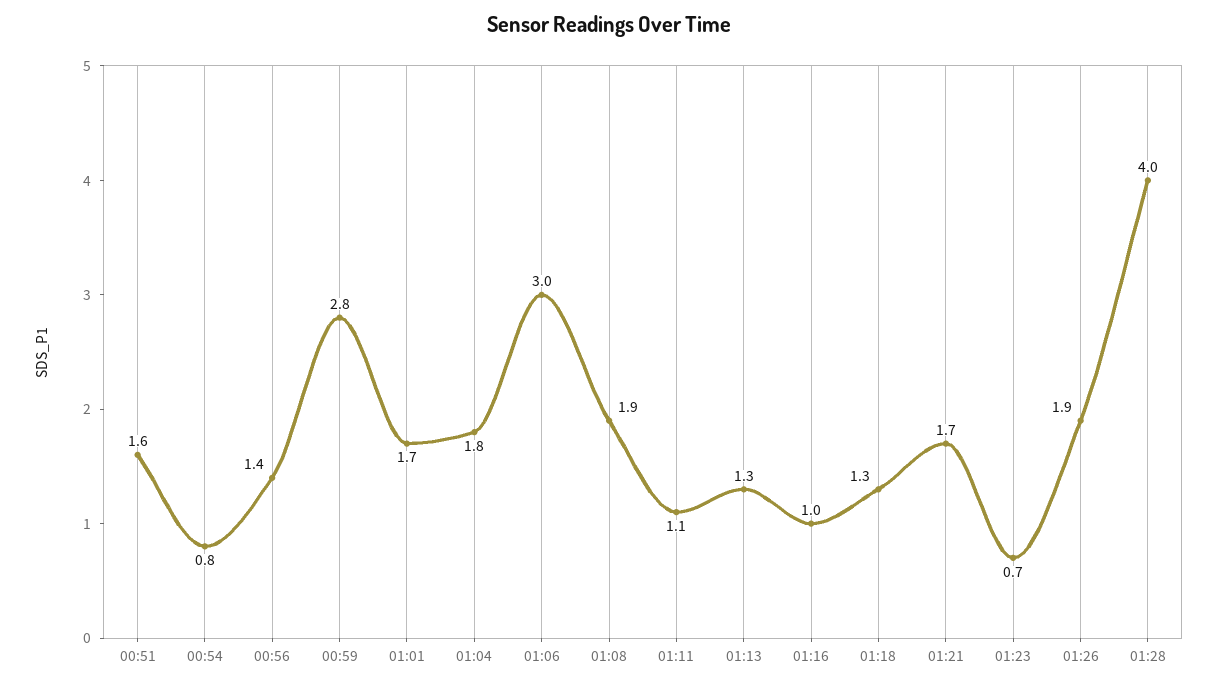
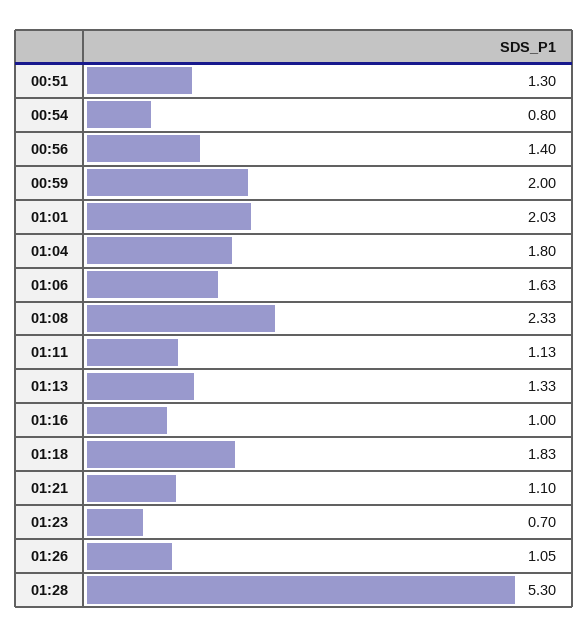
00:51: 1.6 -> 1.3
00:59: 2.8 -> 2
01:01: 1.7 -> 2.03
01:06: 3 -> 1.63
01:08: 1.9 -> 2.33
01:18: 1.3 -> 1.83
01:21: 1.7 -> 1.1
01:26: 1.9 -> 1.05
01:28: 4 -> 5.3

